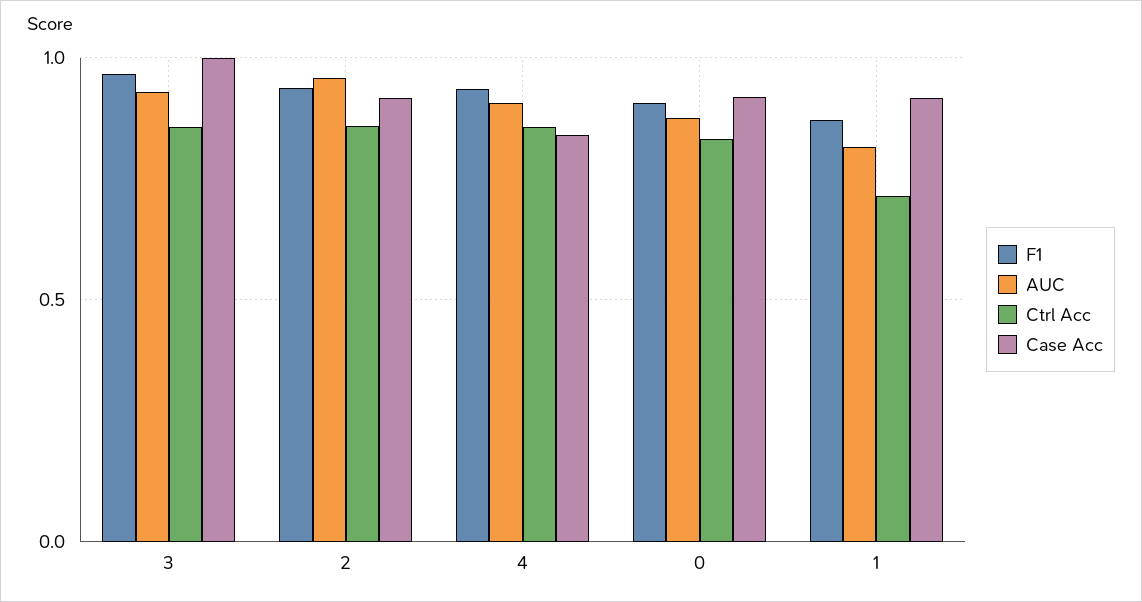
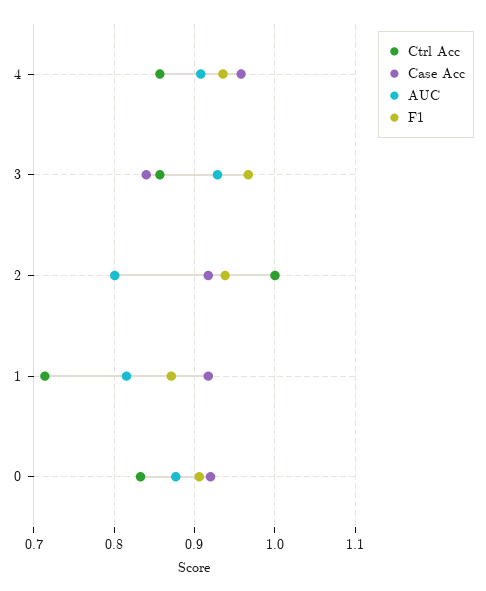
Case Acc, 3: 1 -> 0.84
AUC, 2: 0.95 -> 0.8
Ctrl Acc, 2: 0.85 -> 1
Case Acc, 4: 0.85 -> 0.96

